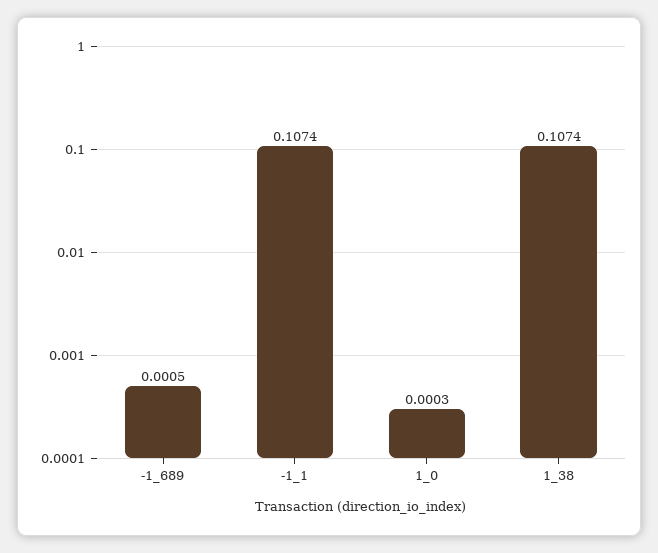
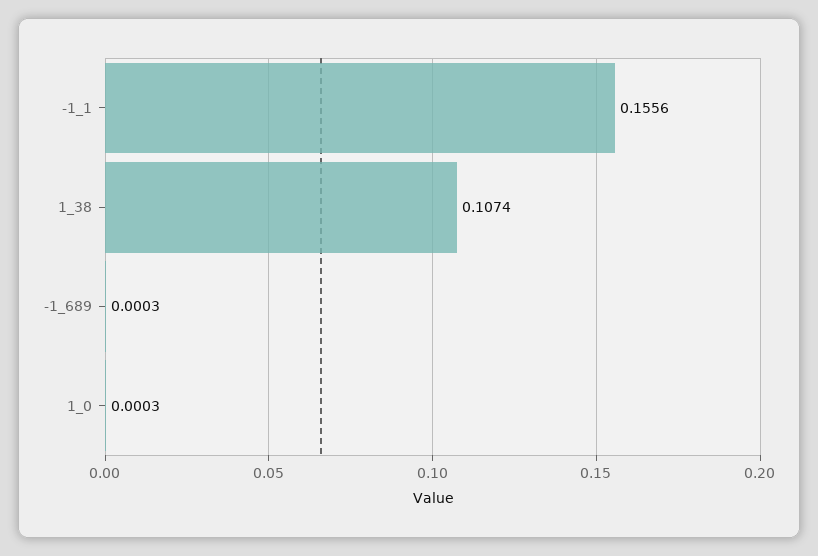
-1_689: 0.0005 -> 0.0003
-1_1: 0.1074 -> 0.1556

